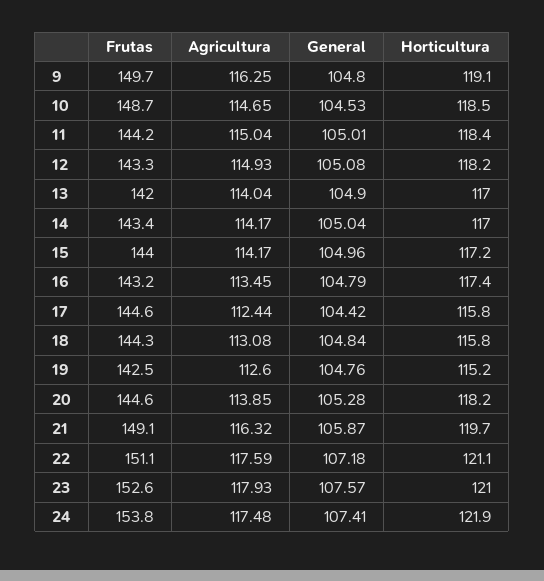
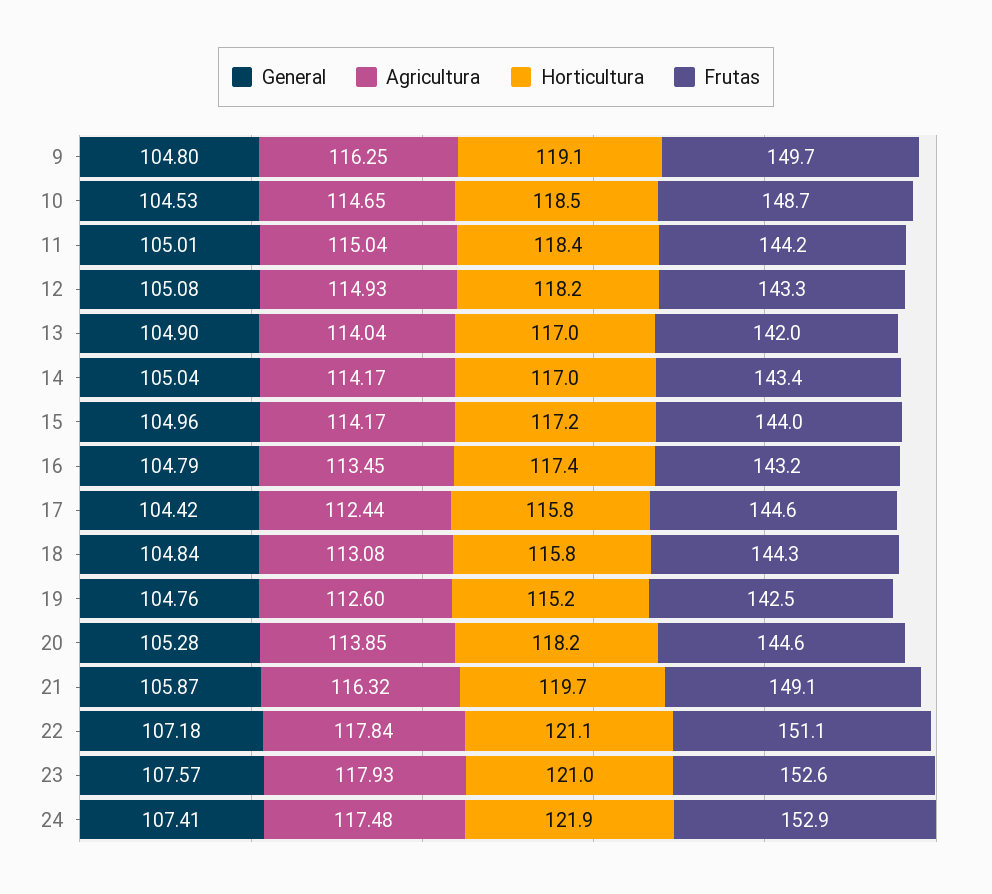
Agricultura, 22: 117.59 -> 117.84
Frutas, 24: 153.8 -> 152.9

